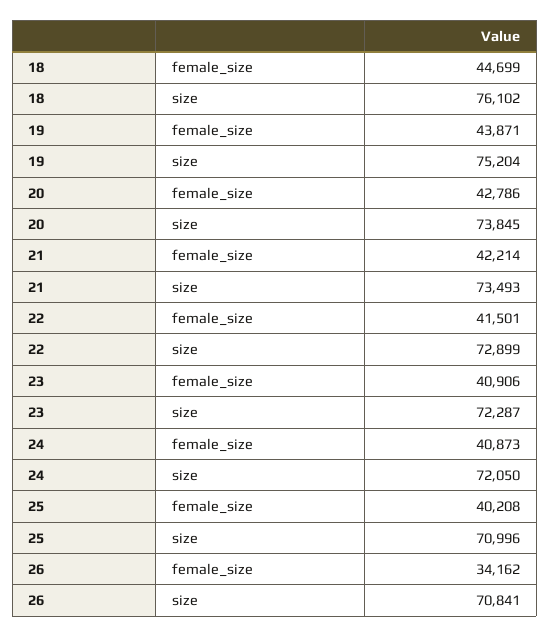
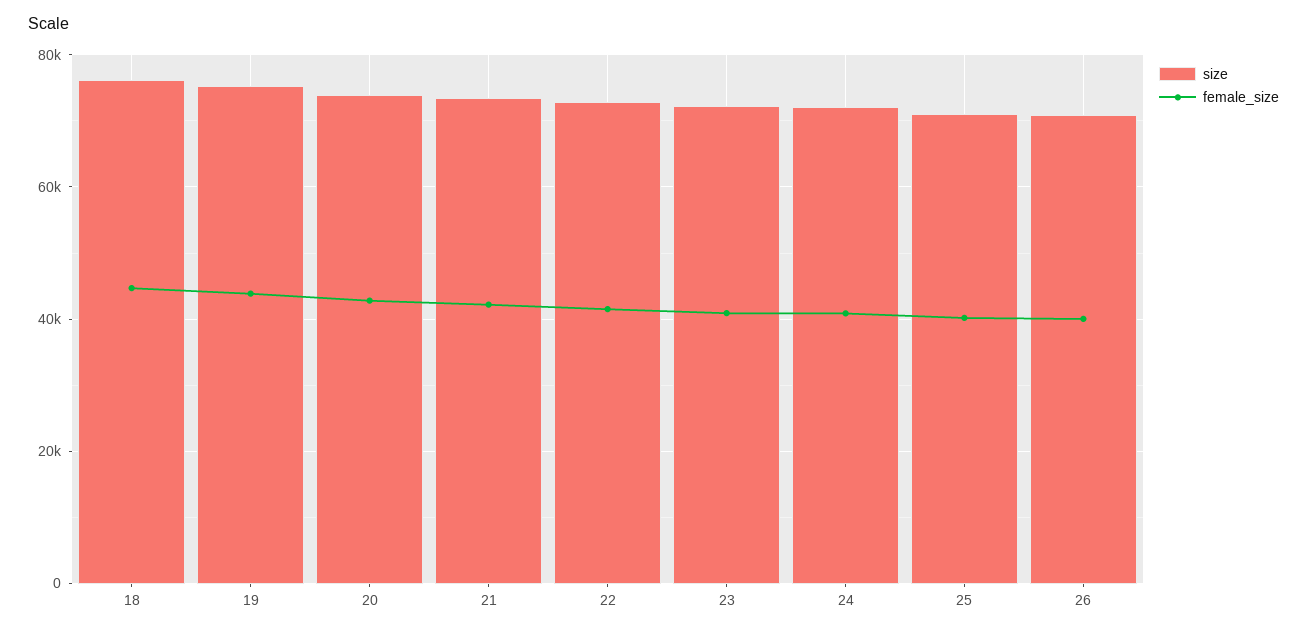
female_size, 26: 34162 -> 40000

